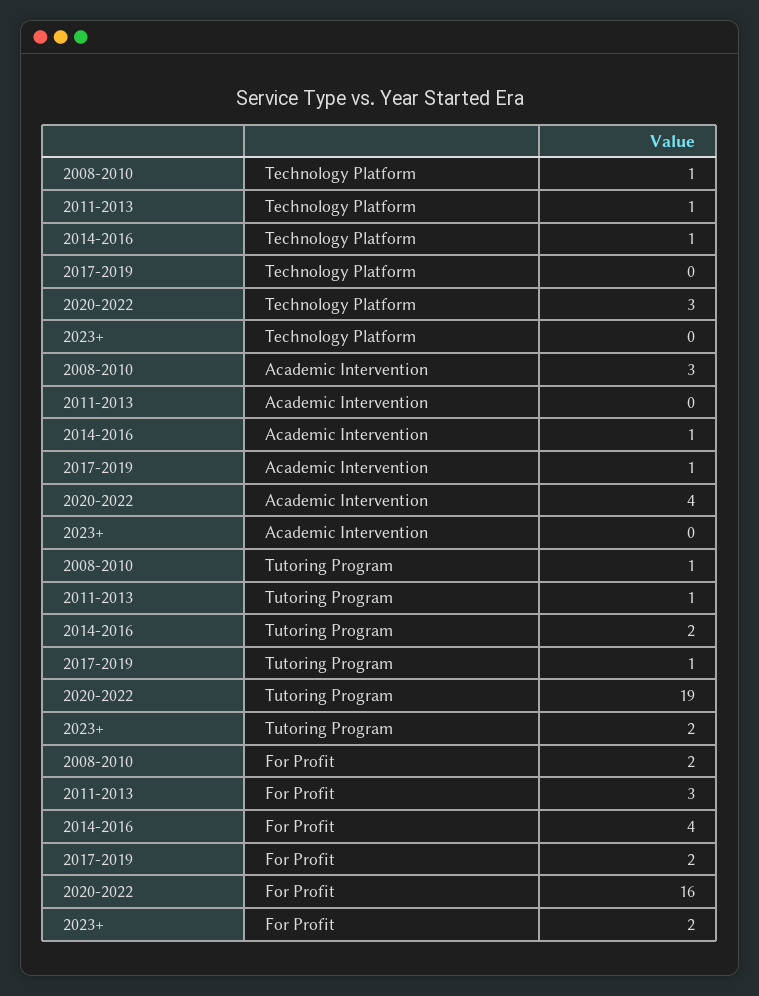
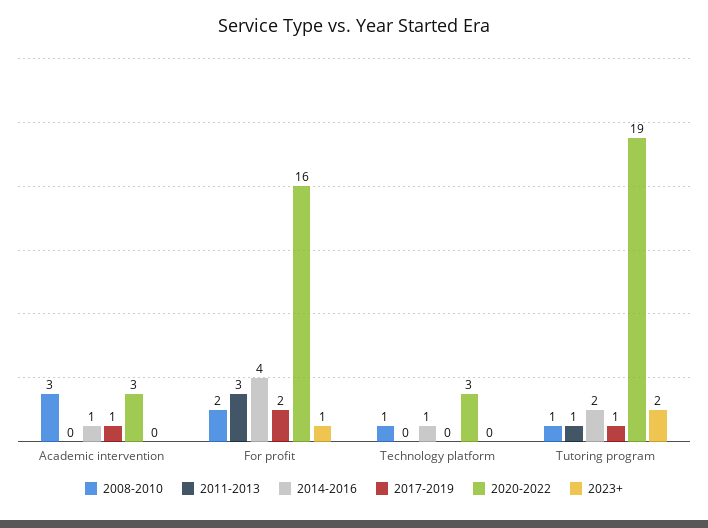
2011-2013, Technology Platform: 1 -> 0
2020-2022, Academic Intervention: 4 -> 3
2023+, For Profit: 2 -> 1

